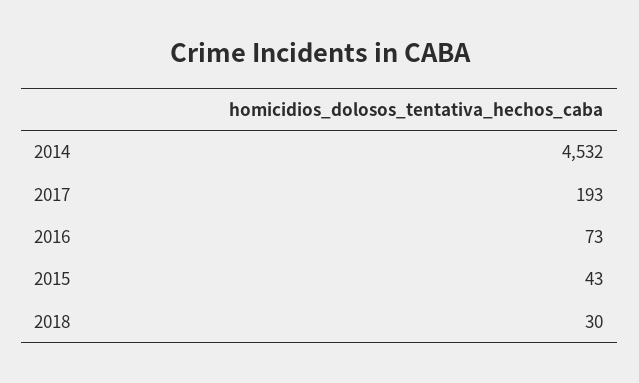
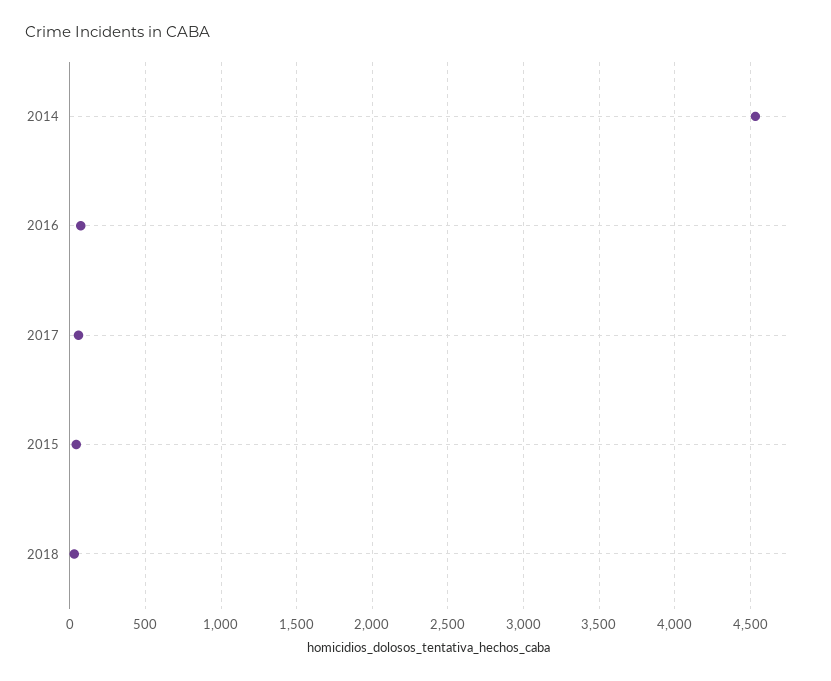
2017: 193 -> 50

